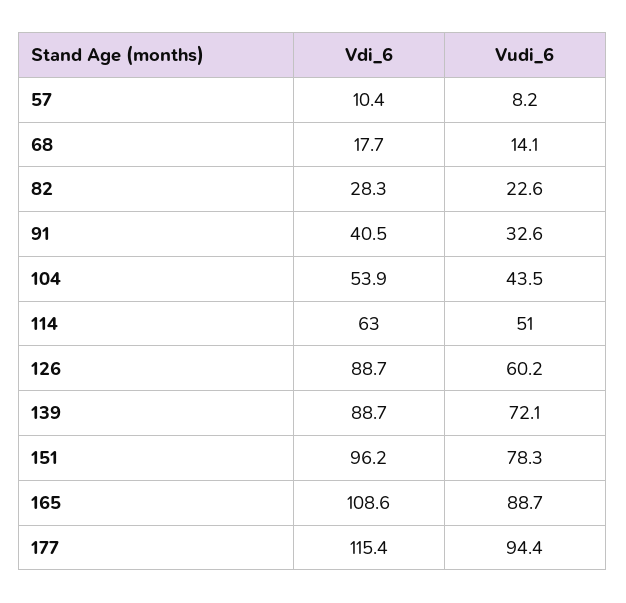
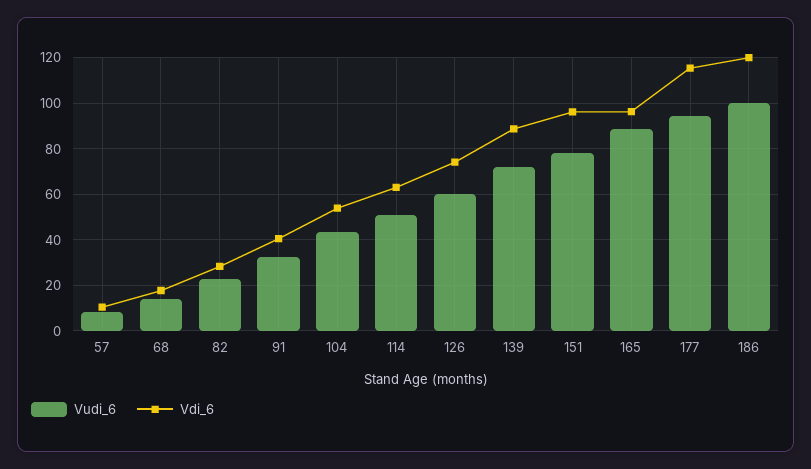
Vdi_6, 126: 88.7 -> 75
Vdi_6, 165: 108.6 -> 95
Vudi_6, 186: none -> 100
Vdi_6, 186: none -> 120

